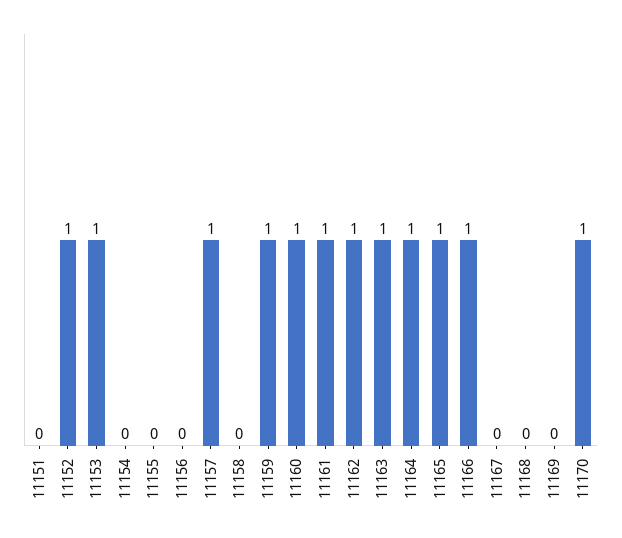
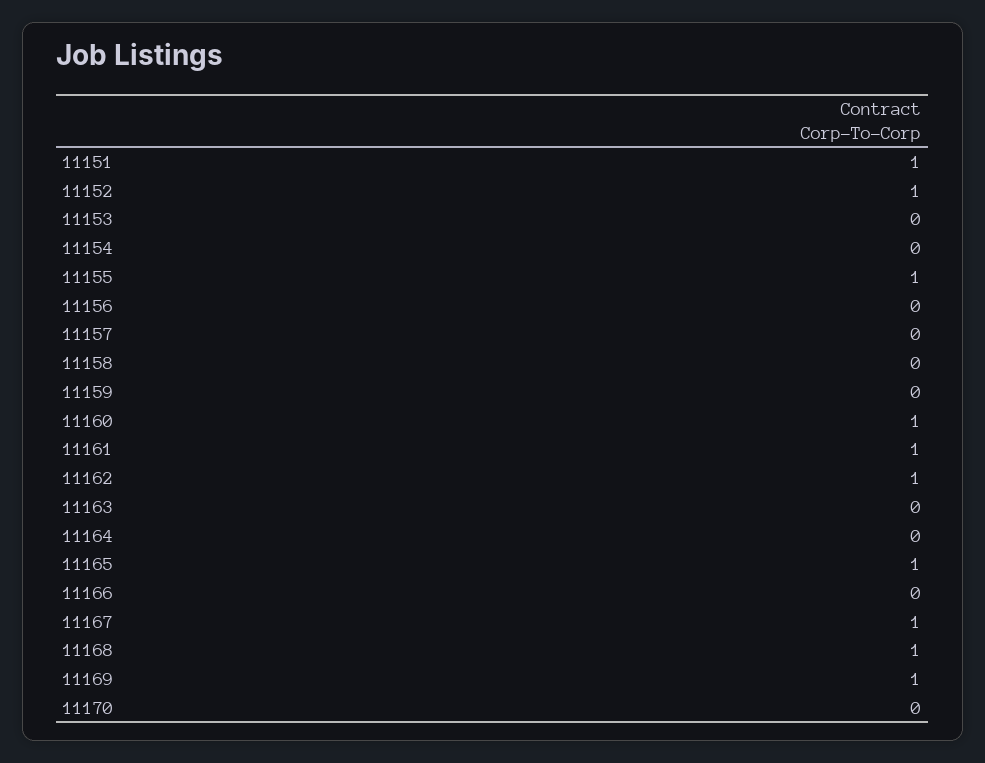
11151: 0 -> 1
11153: 1 -> 0
11155: 0 -> 1
11157: 1 -> 0
11159: 1 -> 0
11163: 1 -> 0
11164: 1 -> 0
11166: 1 -> 0
11167: 0 -> 1
11168: 0 -> 1
11169: 0 -> 1
11170: 1 -> 0

